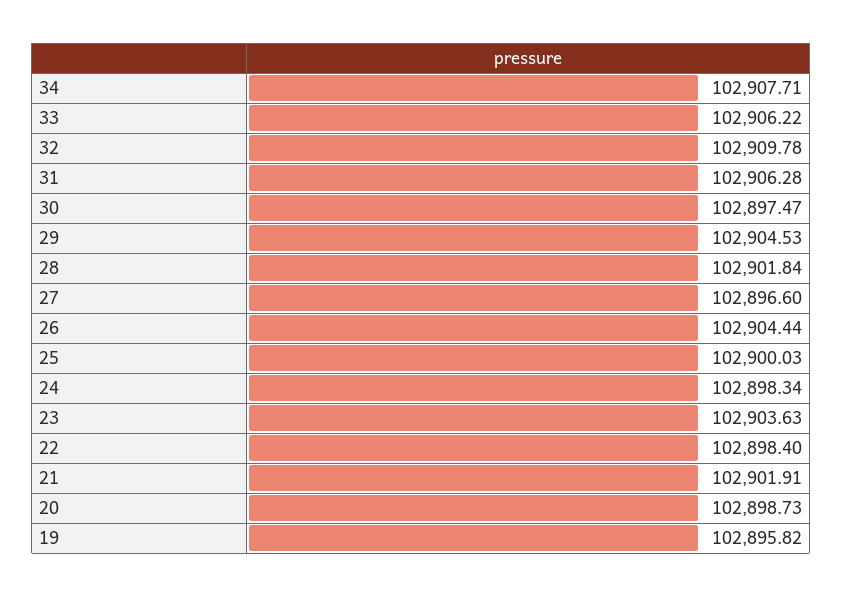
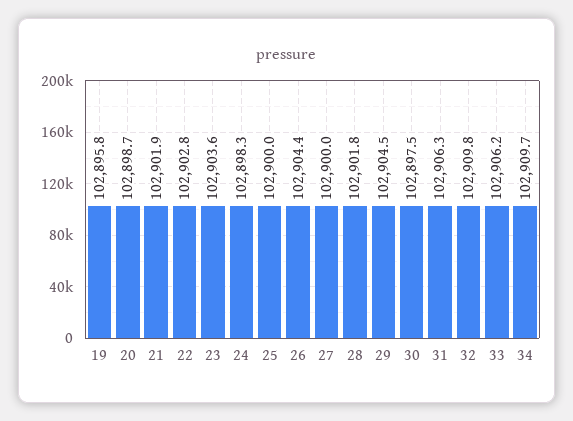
34: 102907.71 -> 102909.7
27: 102896.6 -> 102900
22: 102898.4 -> 102902.8

